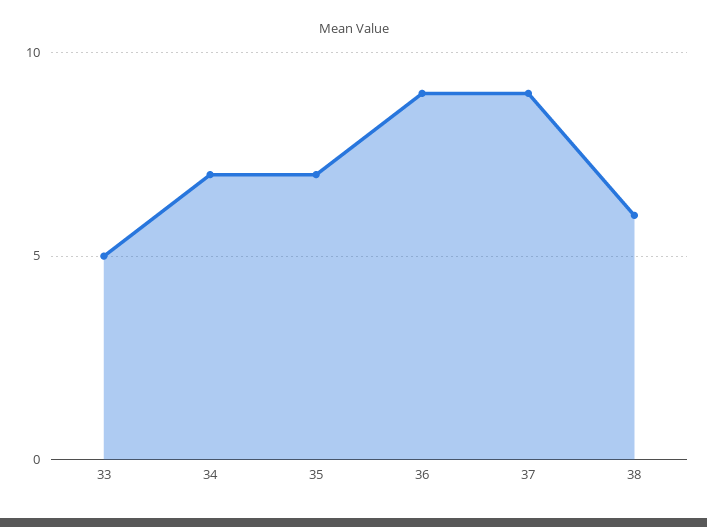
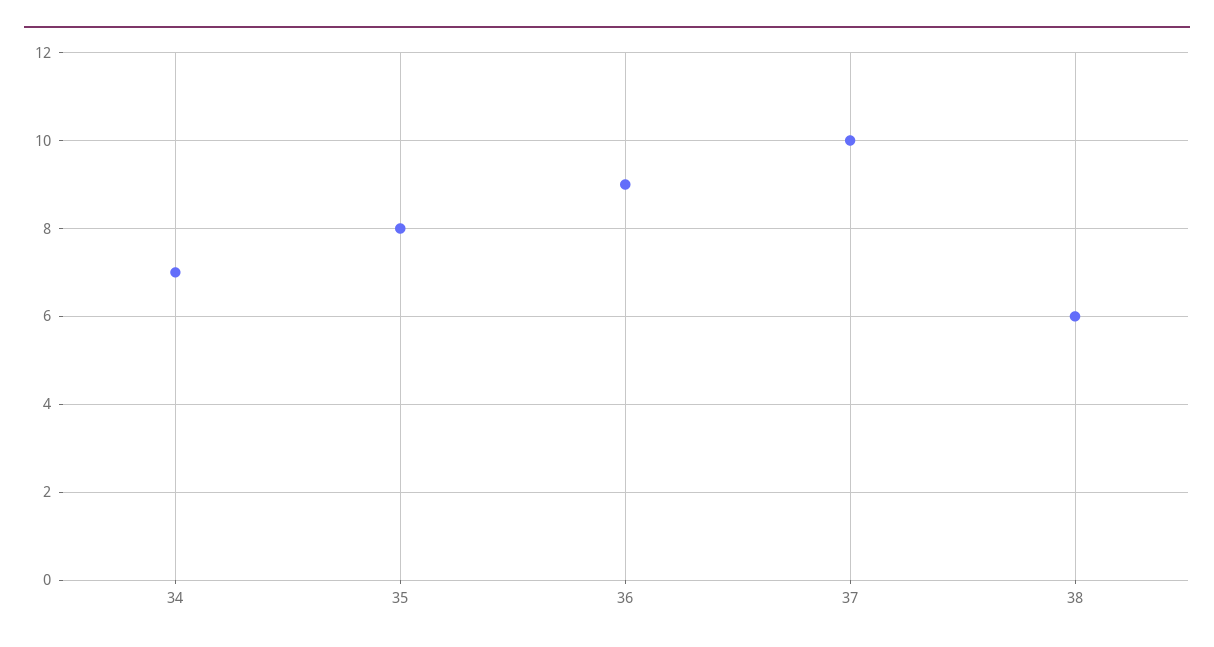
33: 5 -> none
35: 7 -> 8
37: 9 -> 10

